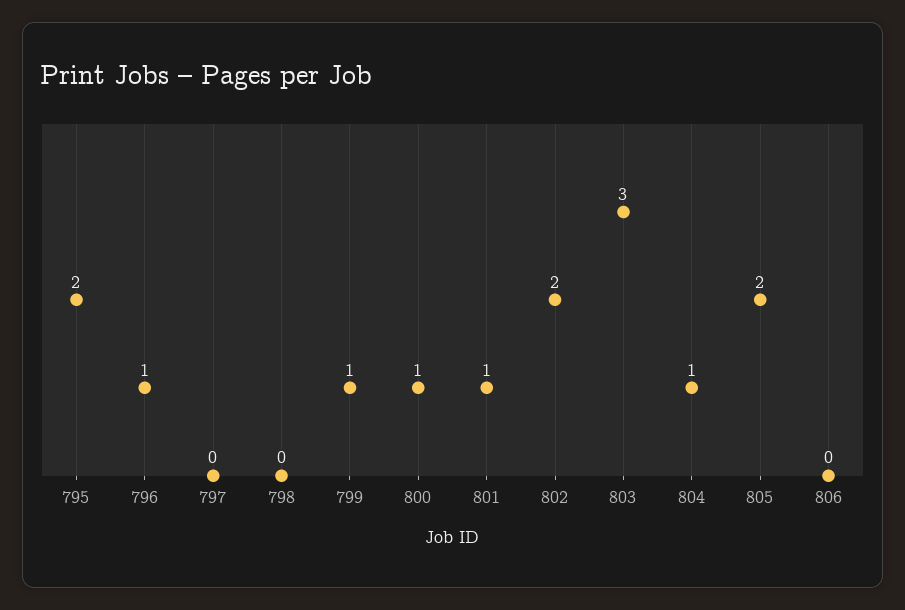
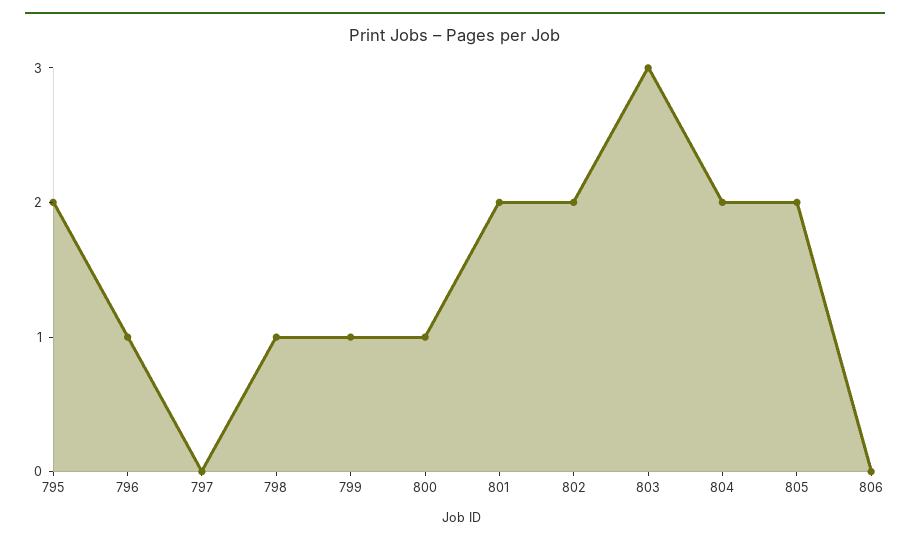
798: 0 -> 1
801: 1 -> 2
804: 1 -> 2

